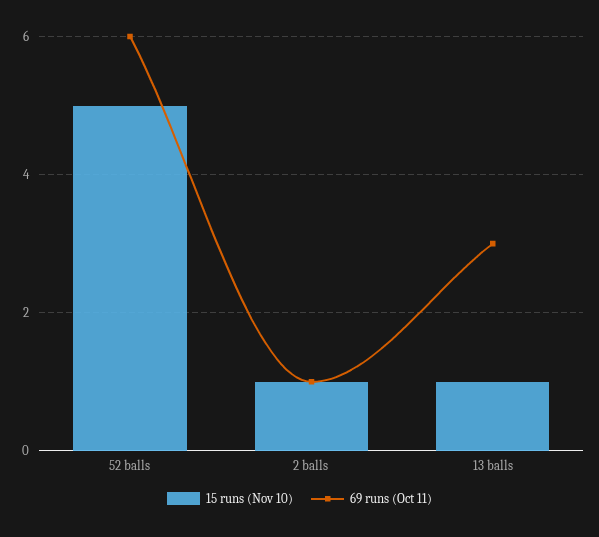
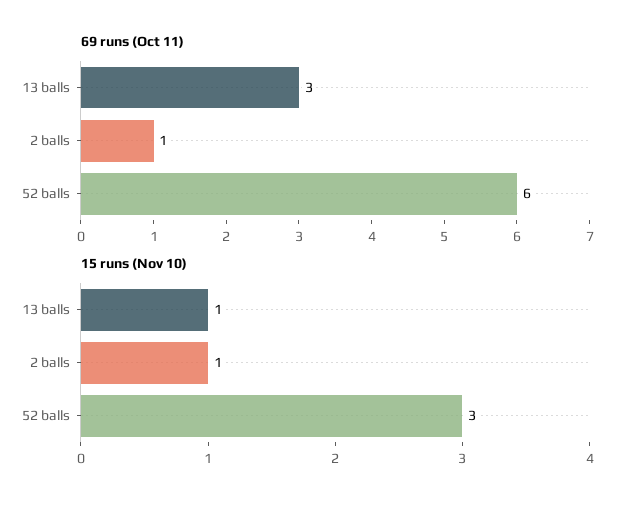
15 runs (Nov 10), 52 balls: 5 -> 3

